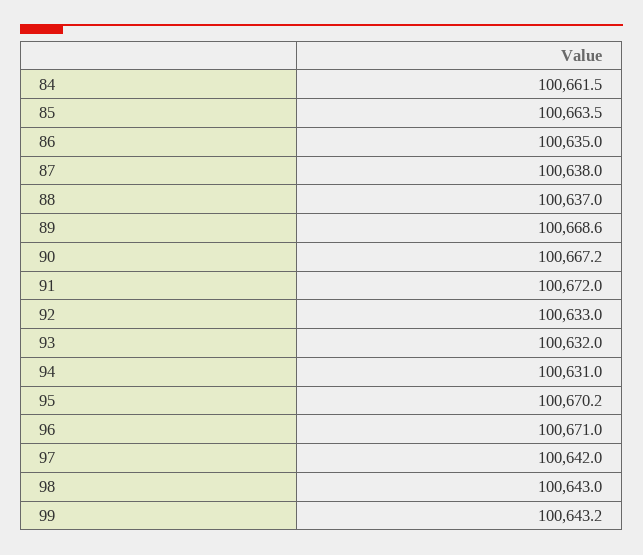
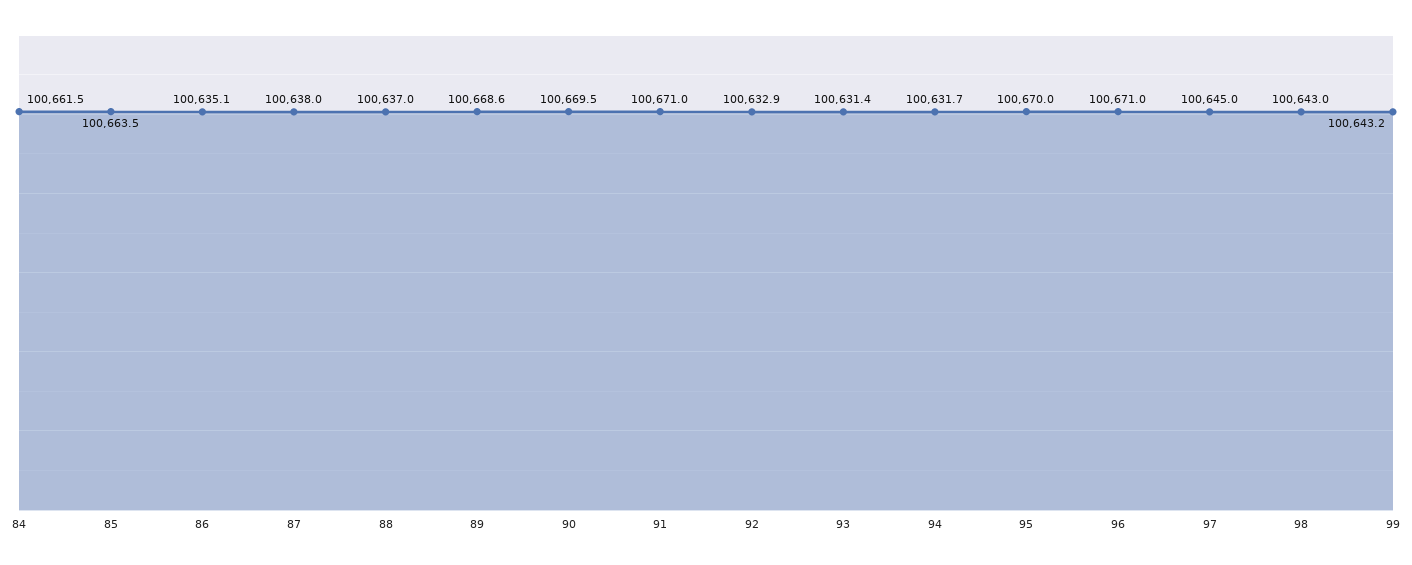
86: 100635 -> 100635.1
90: 100667.2 -> 100669.5
91: 100672 -> 100671
92: 100633 -> 100632.9
93: 100632 -> 100631.4
94: 100631 -> 100631.7
95: 100670.2 -> 100670
97: 100642 -> 100645

